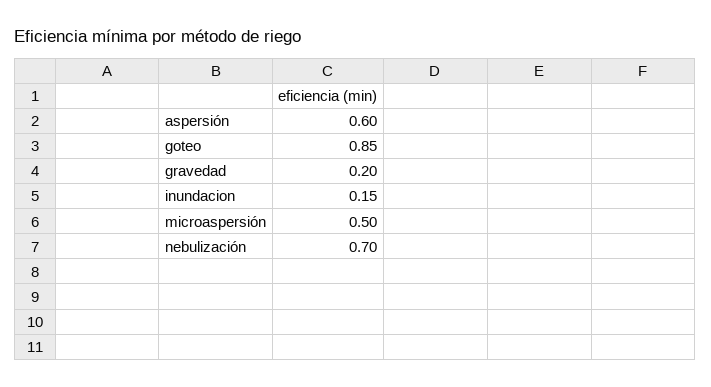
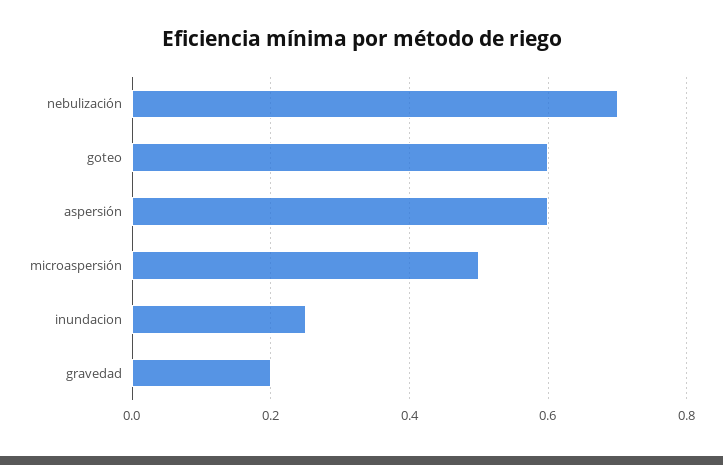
goteo: 0.85 -> 0.6
inundacion: 0.15 -> 0.25

